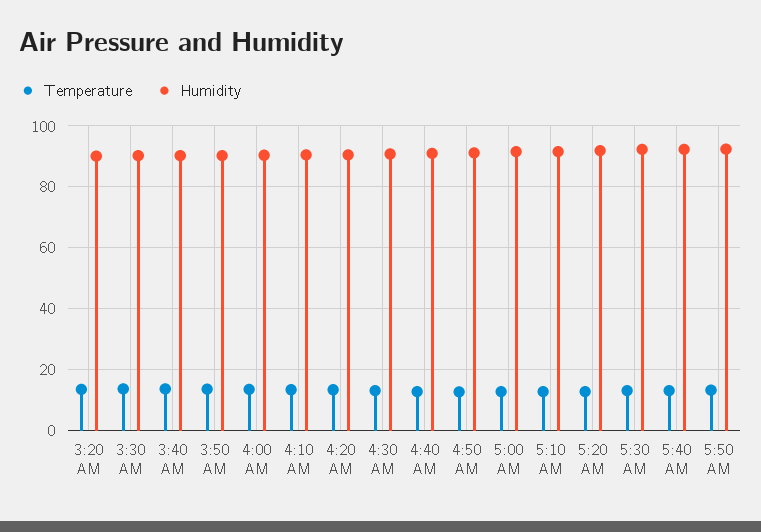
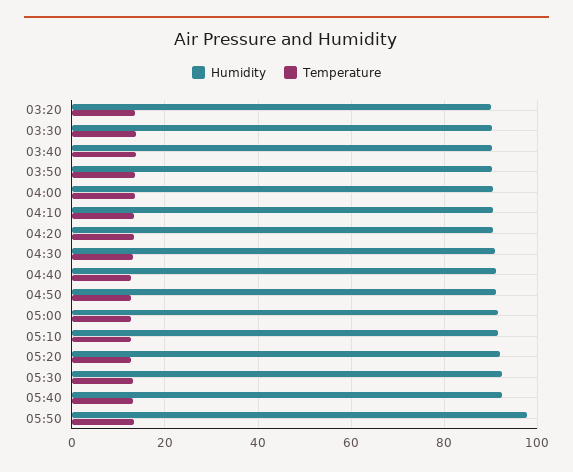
Humidity, 5:50 AM: 92 -> 98

